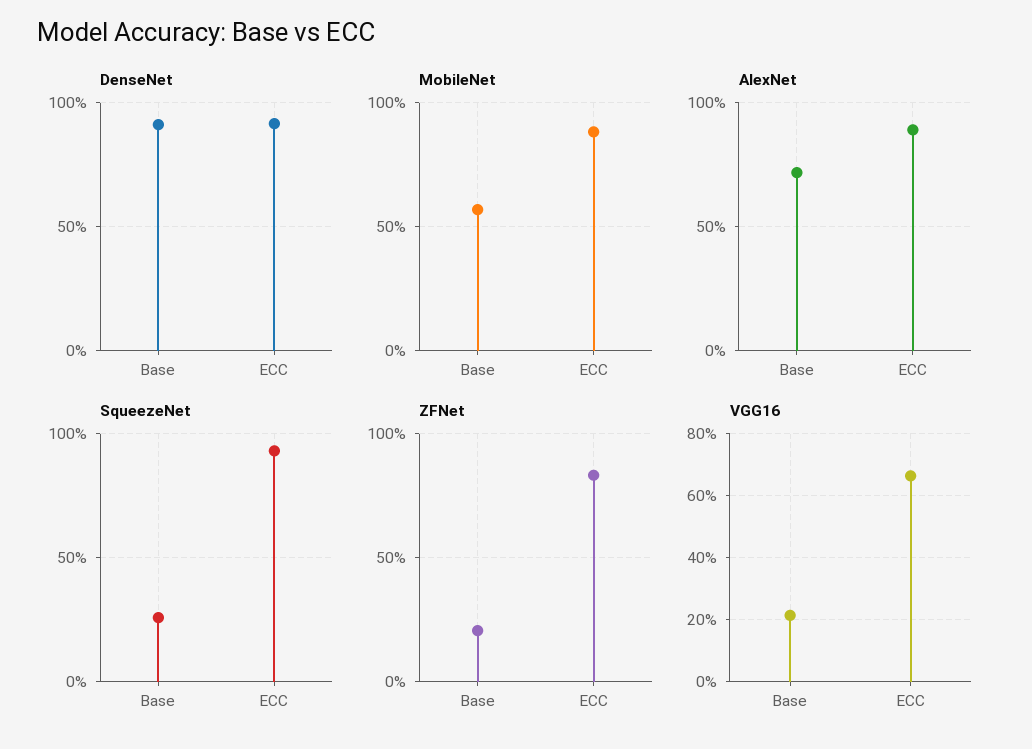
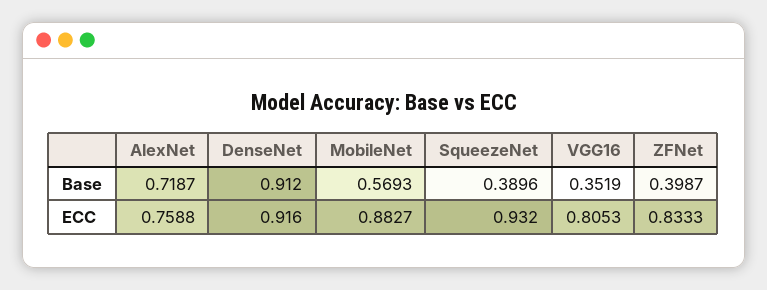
AlexNet, ECC: 0.9 -> 0.7588
SqueezeNet, Base: 0.25 -> 0.3896
ZFNet, Base: 0.2 -> 0.3987
VGG16, Base: 0.22 -> 0.3519
VGG16, ECC: 0.66 -> 0.8053

